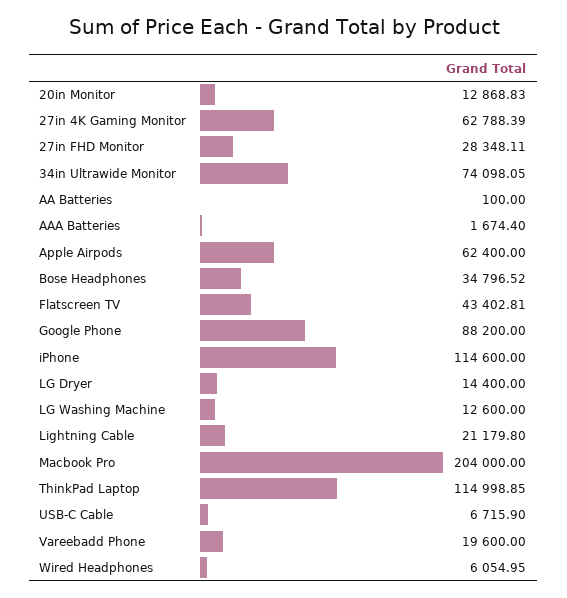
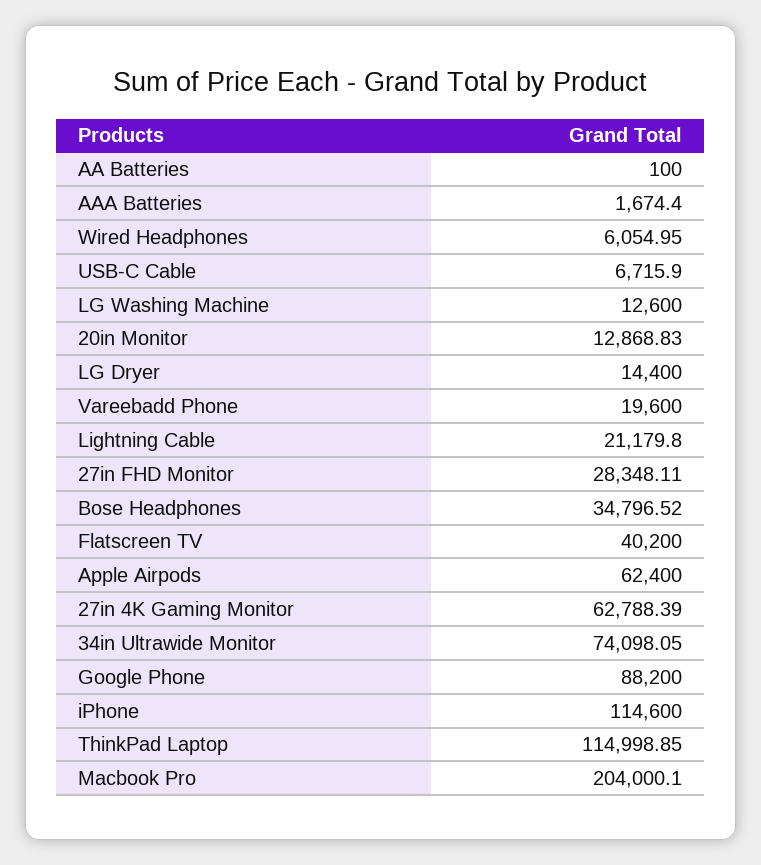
Flatscreen TV: 43402.81 -> 40200
Macbook Pro: 204000 -> 204000.1

